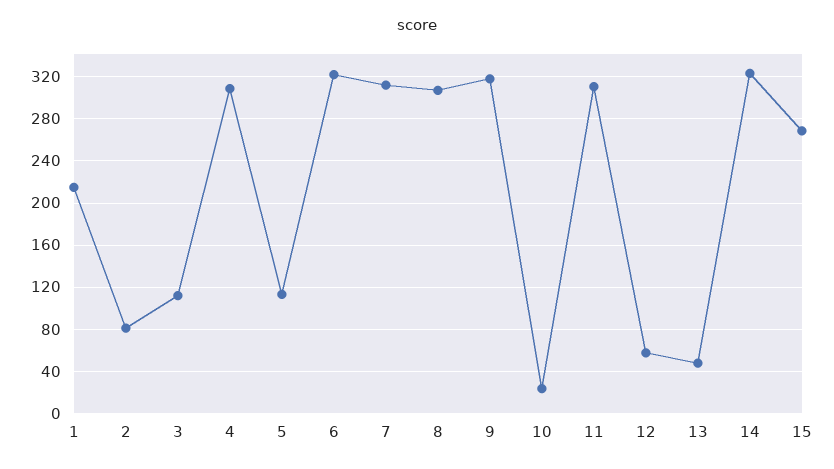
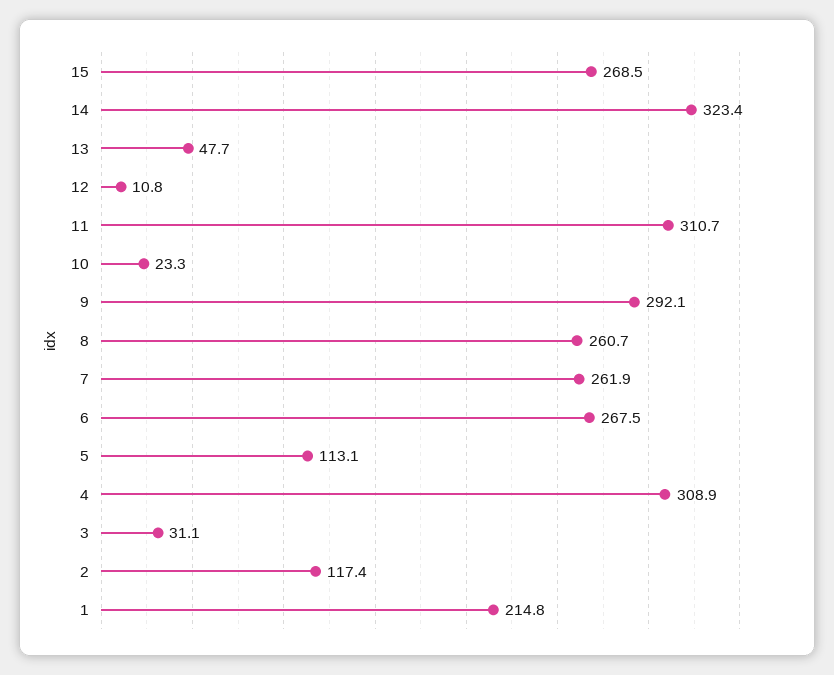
2: 80 -> 117.4
3: 110 -> 31.1
6: 320 -> 267.5
7: 310 -> 261.9
8: 310 -> 260.7
9: 320 -> 292.1
12: 60 -> 10.8

